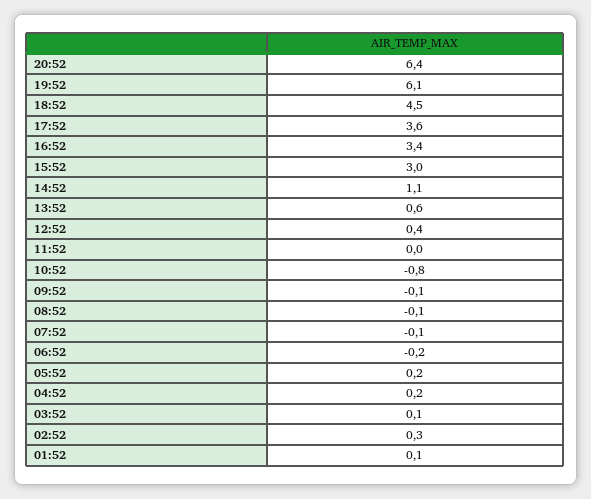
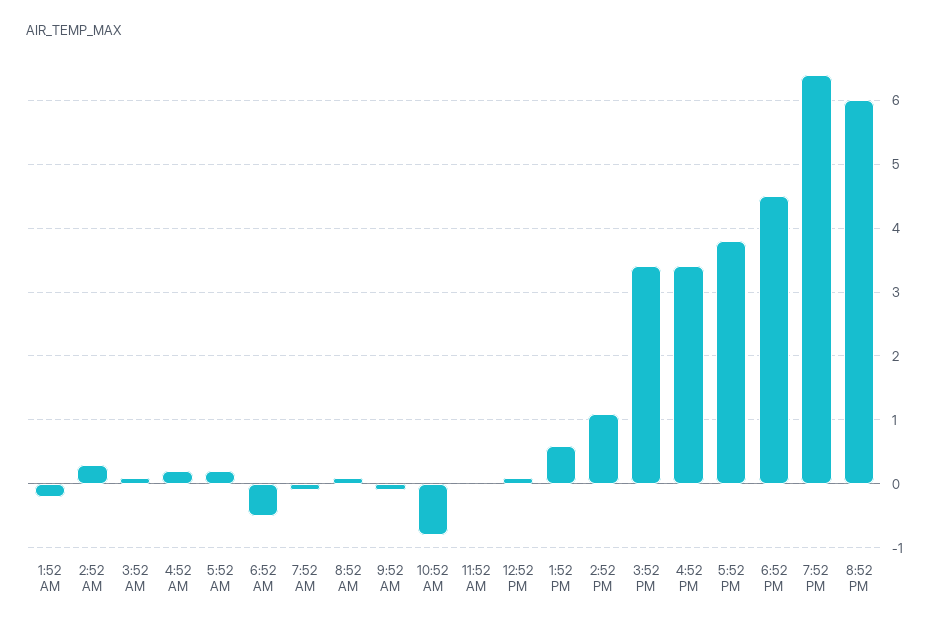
20:52: 6.4 -> 6
19:52: 6.1 -> 6.4
17:52: 3.6 -> 3.8
15:52: 3 -> 3.4
12:52: 0.4 -> 0.1
08:52: -0.1 -> 0.1
06:52: -0.2 -> -0.5
01:52: 0.1 -> -0.2

